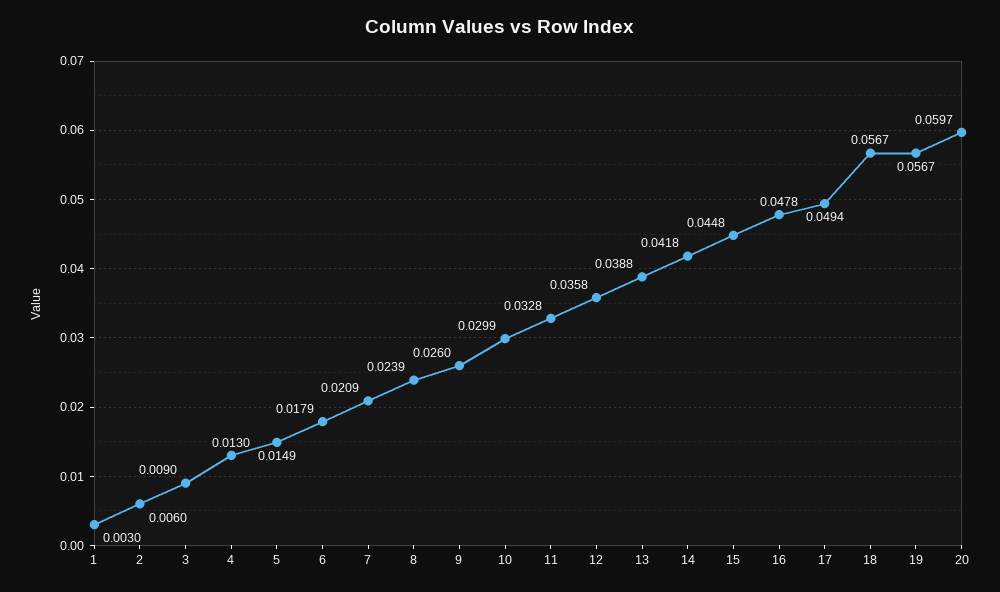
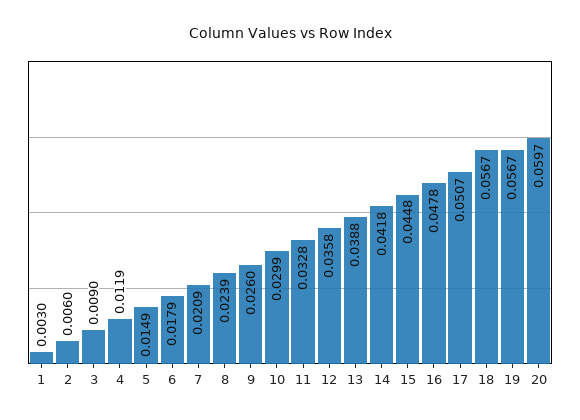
4: 0.013 -> 0.0119
17: 0.0494 -> 0.0507

